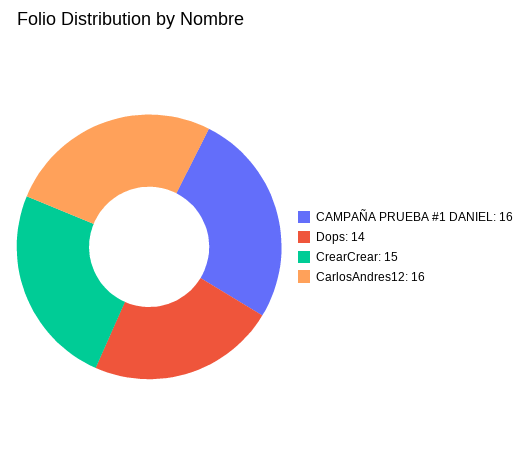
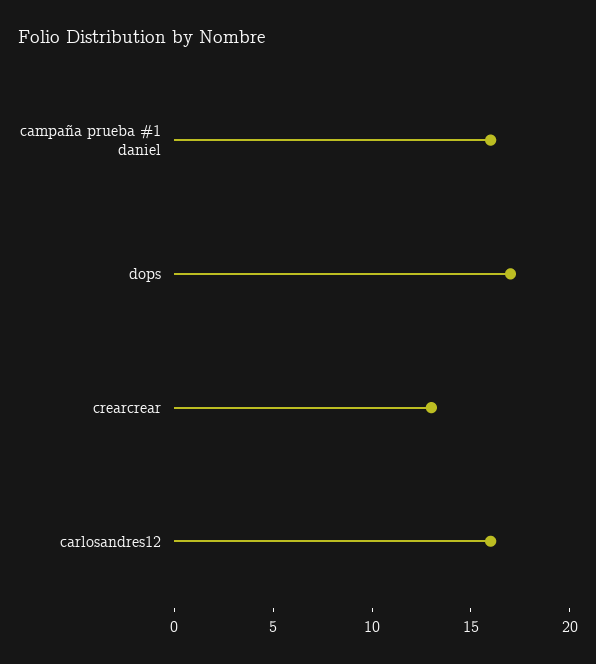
Dops: 14 -> 17
CrearCrear: 15 -> 13

